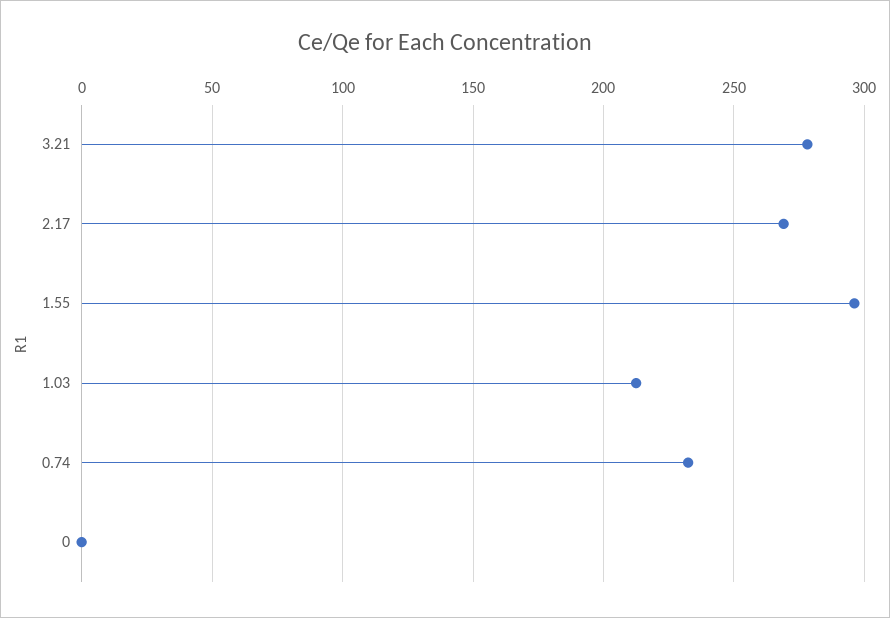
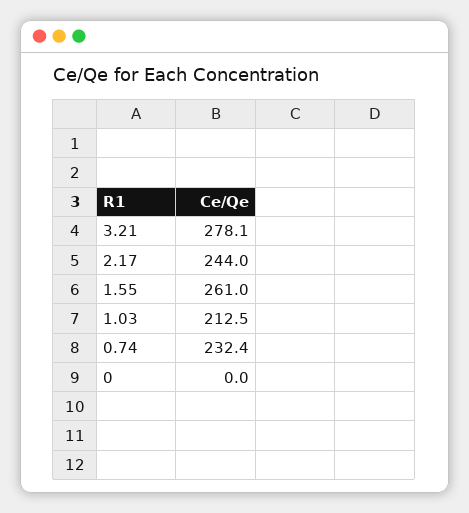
2.17: 270 -> 244
1.55: 295 -> 261

